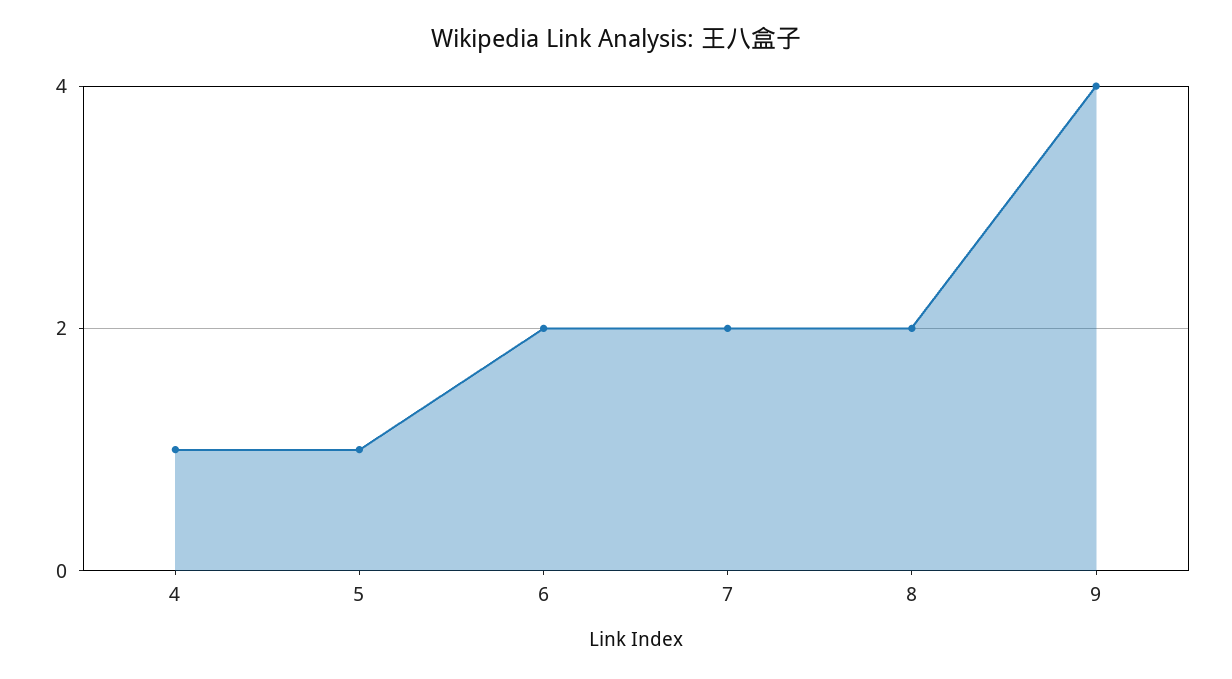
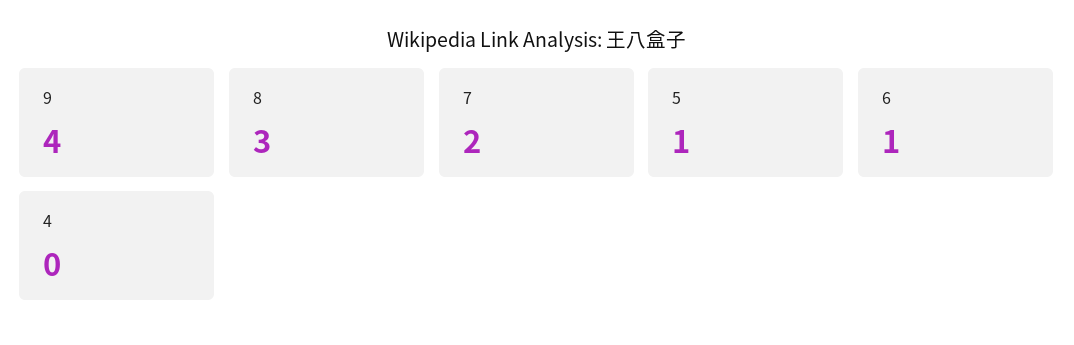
4: 1 -> 0
6: 2 -> 1
8: 2 -> 3

